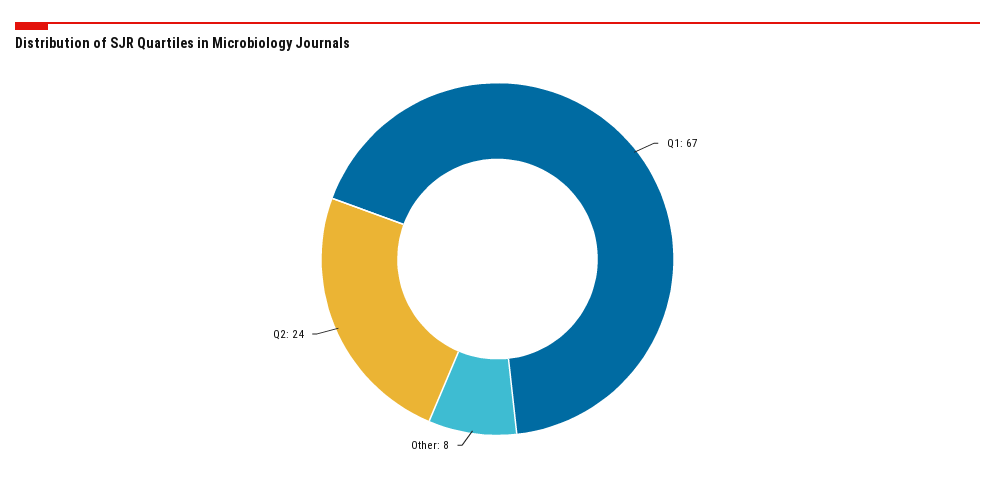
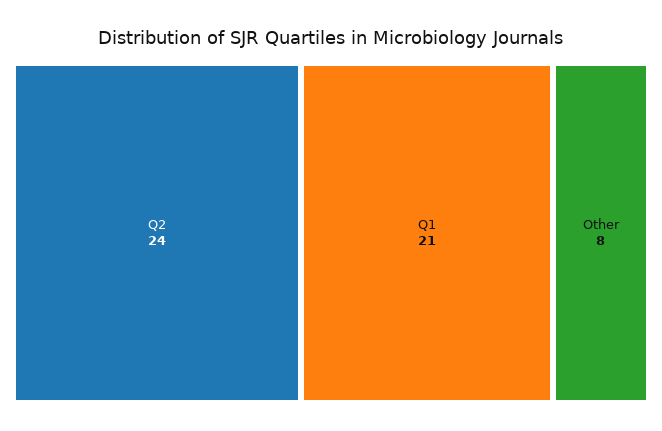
Q1: 67 -> 21

